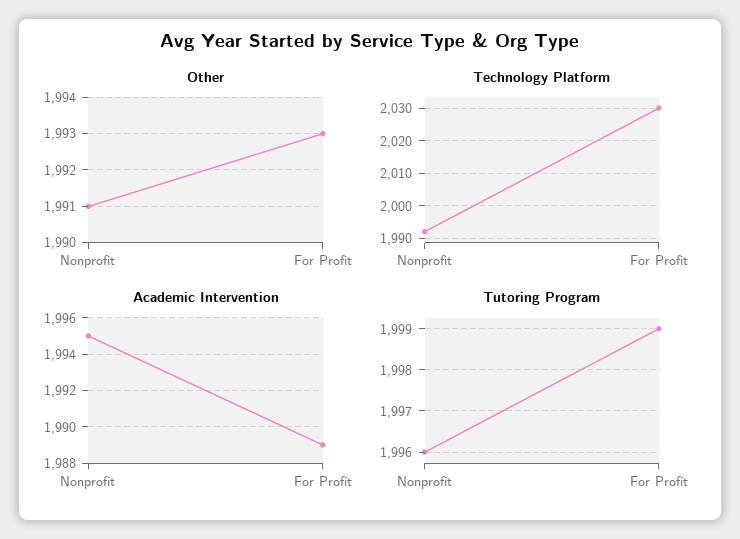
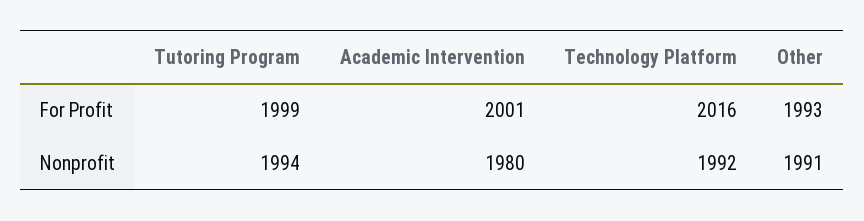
Technology Platform, For Profit: 2030 -> 2016
Academic Intervention, Nonprofit: 1995 -> 1980
Academic Intervention, For Profit: 1989 -> 2001
Tutoring Program, Nonprofit: 1996 -> 1994

